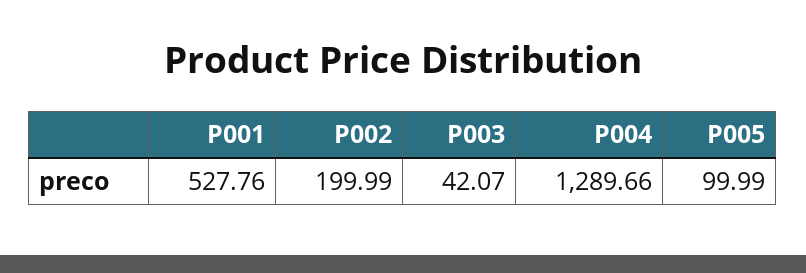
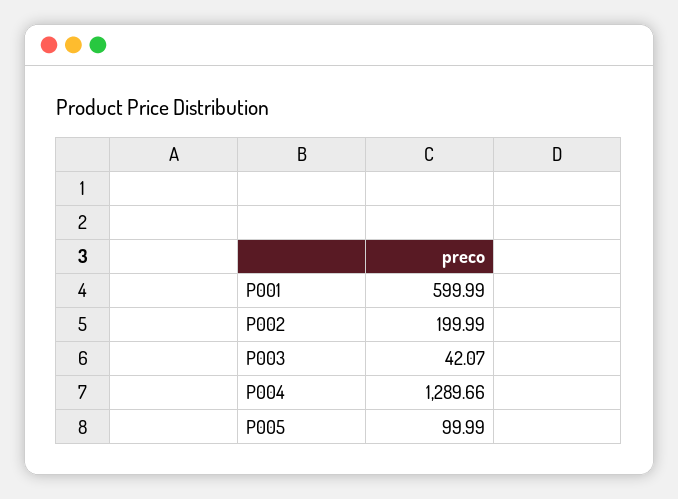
P001: 527.76 -> 599.99

